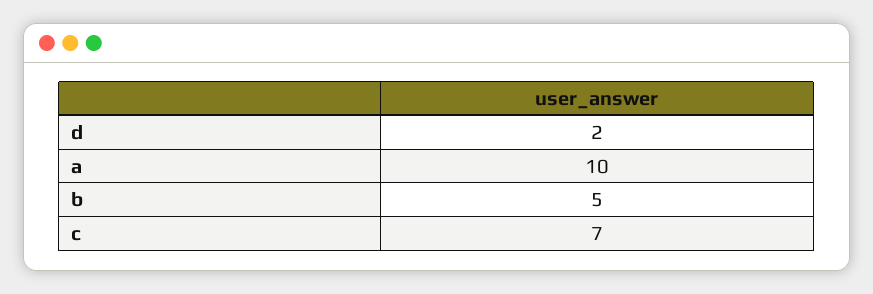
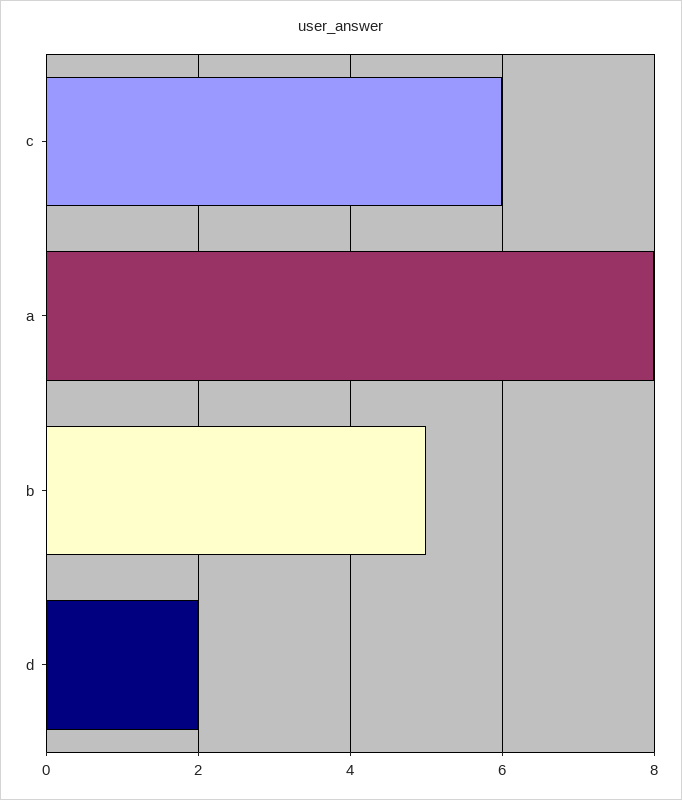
a: 10 -> 8
c: 7 -> 6

